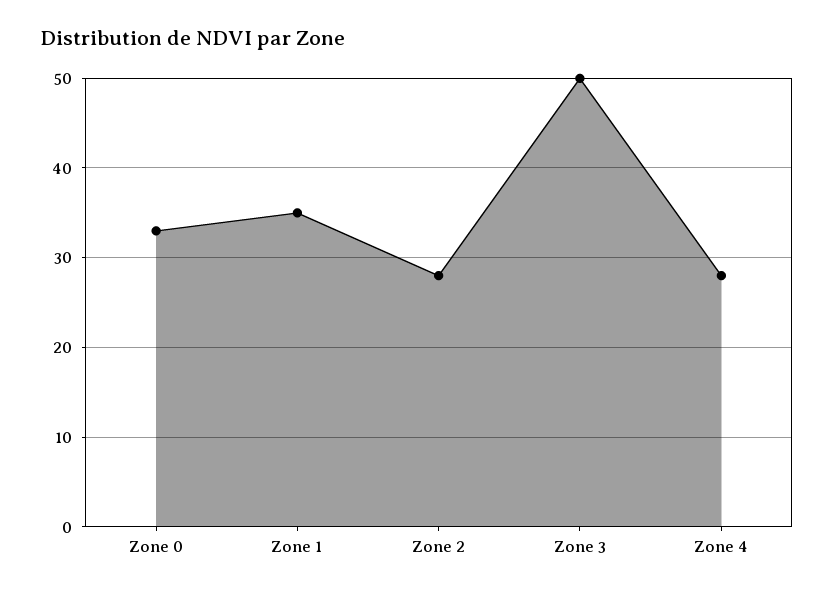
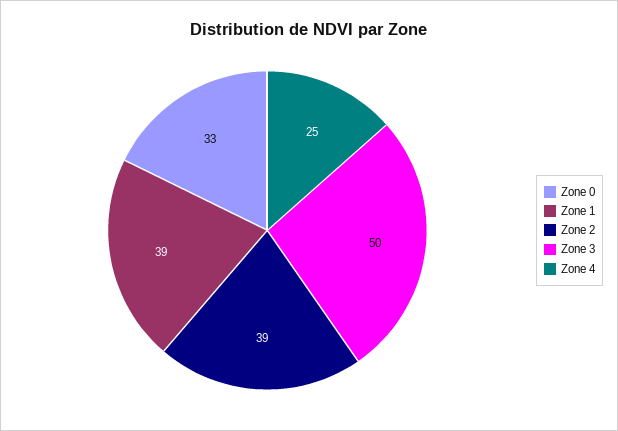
Zone 1: 35 -> 39
Zone 2: 28 -> 39
Zone 4: 28 -> 25

